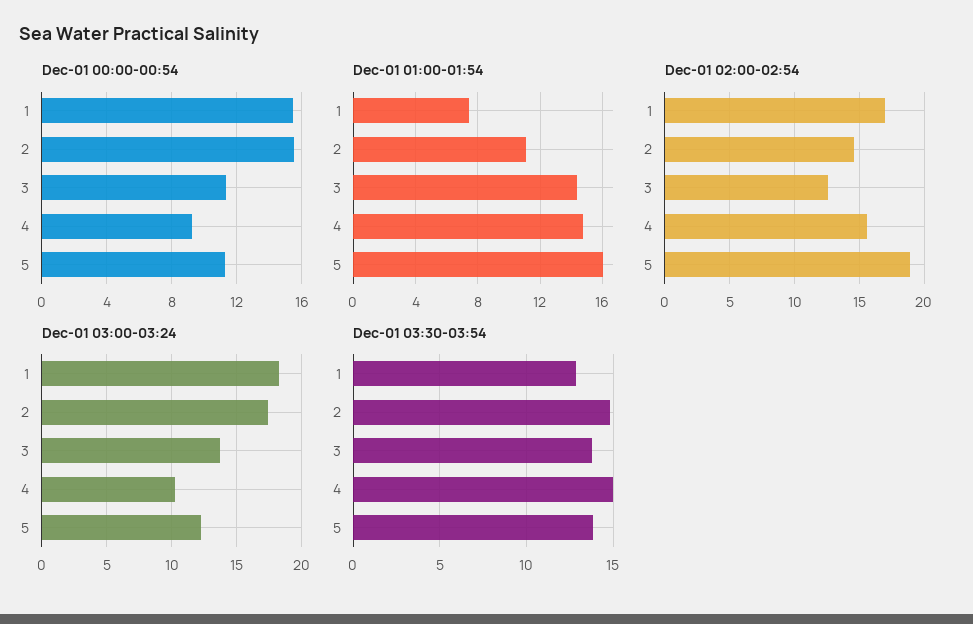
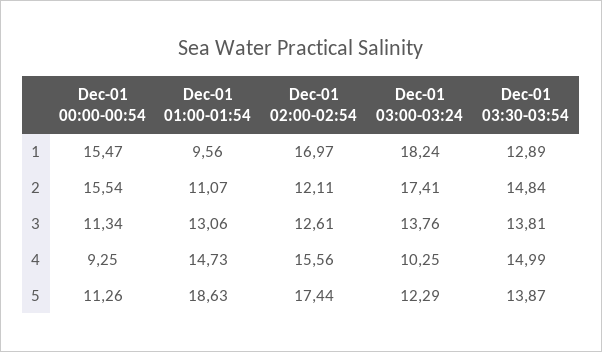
Dec-01 01:00-01:54, 1: 7.5 -> 9.56
Dec-01 01:00-01:54, 3: 14.5 -> 13.06
Dec-01 01:00-01:54, 5: 16 -> 18.63
Dec-01 02:00-02:54, 2: 14.5 -> 12.11
Dec-01 02:00-02:54, 5: 19 -> 17.44

